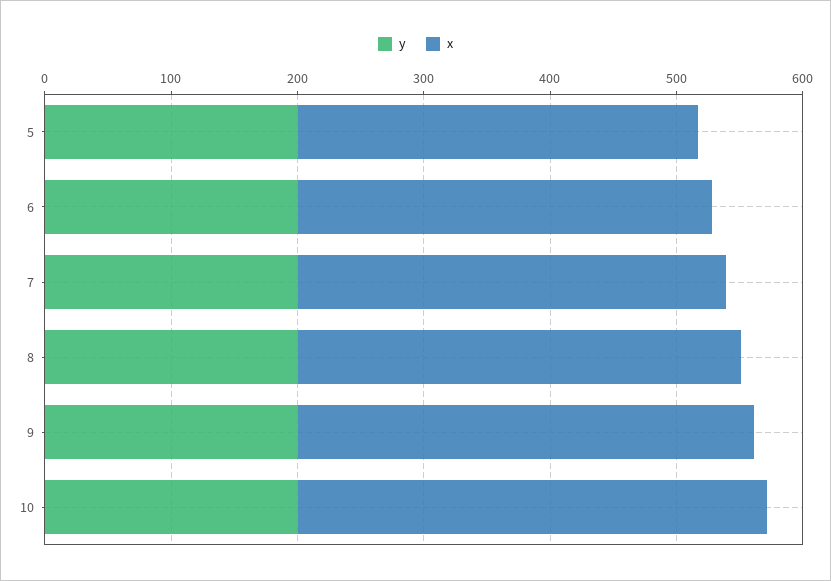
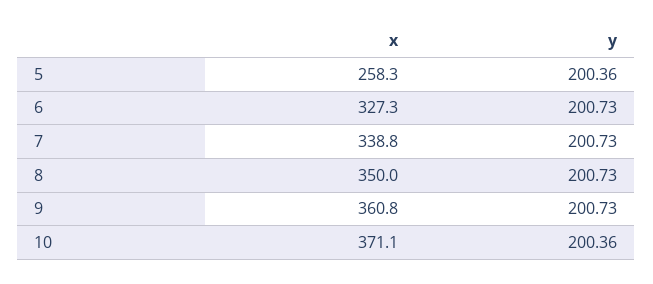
x, 5: 320 -> 258.3

